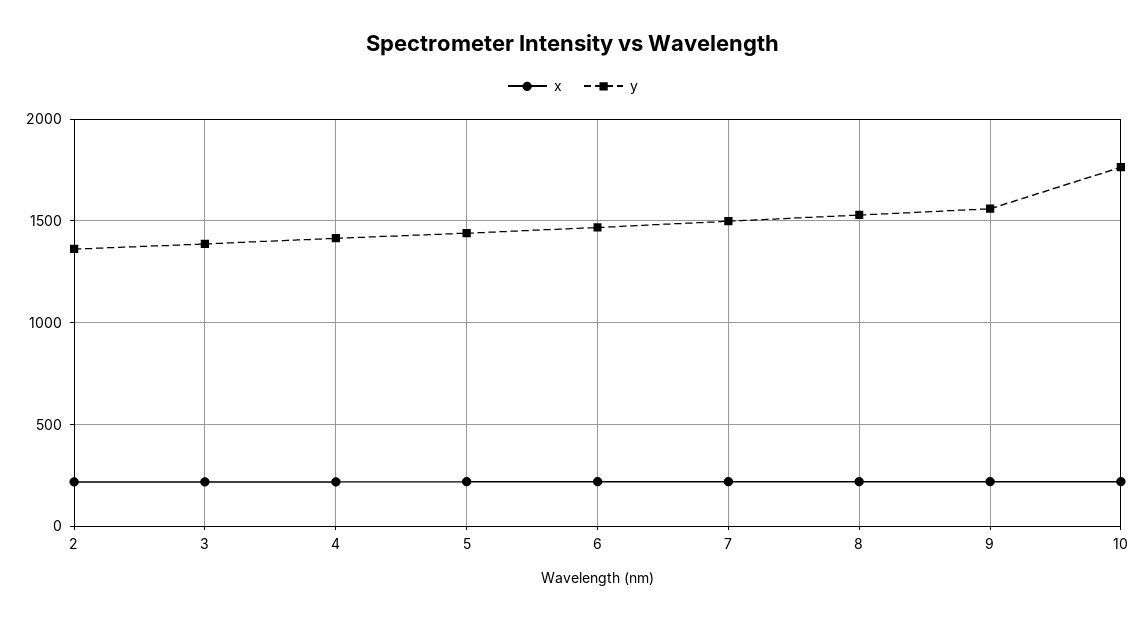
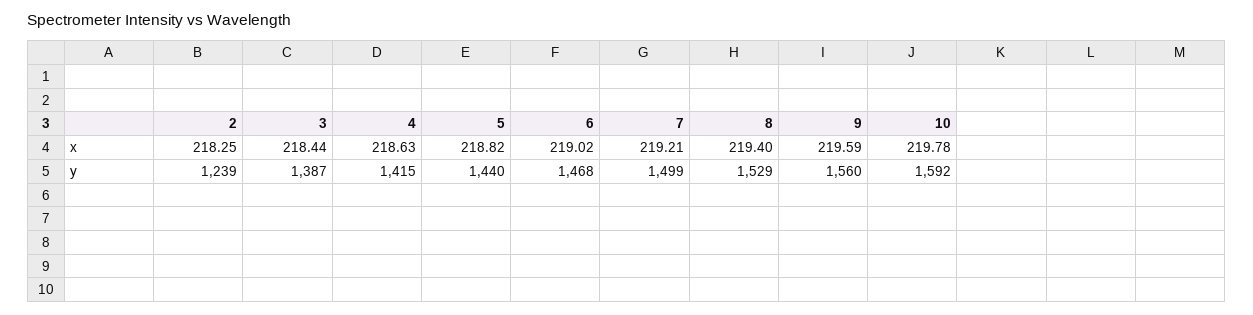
y, 2: 1350 -> 1239
y, 10: 1750 -> 1592

